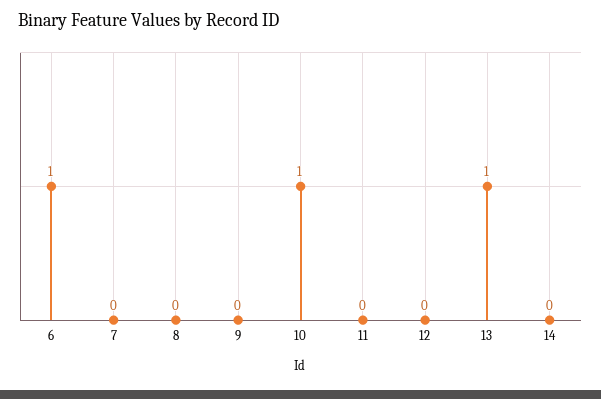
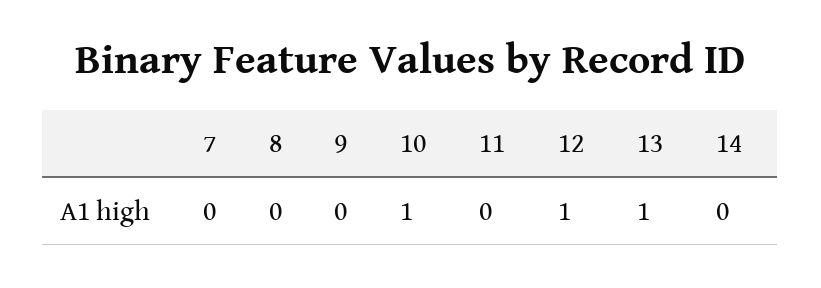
6: 1 -> none
12: 0 -> 1

